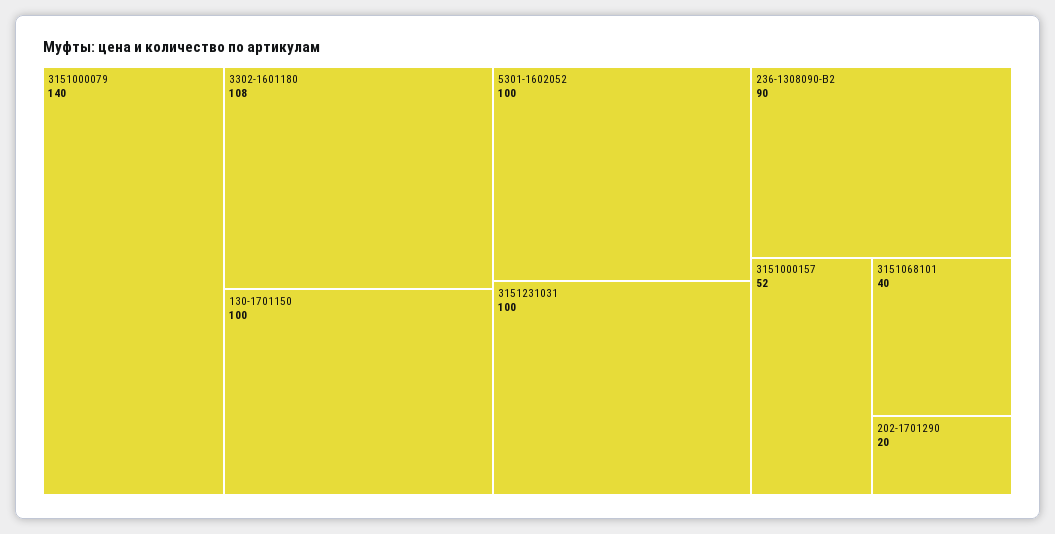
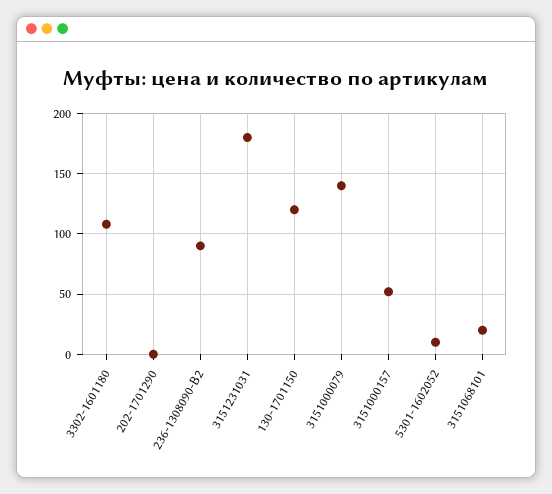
130-1701150: 100 -> 120
5301-1602052: 100 -> 10
3151231031: 100 -> 180
3151068101: 40 -> 20
202-1701290: 20 -> 0

